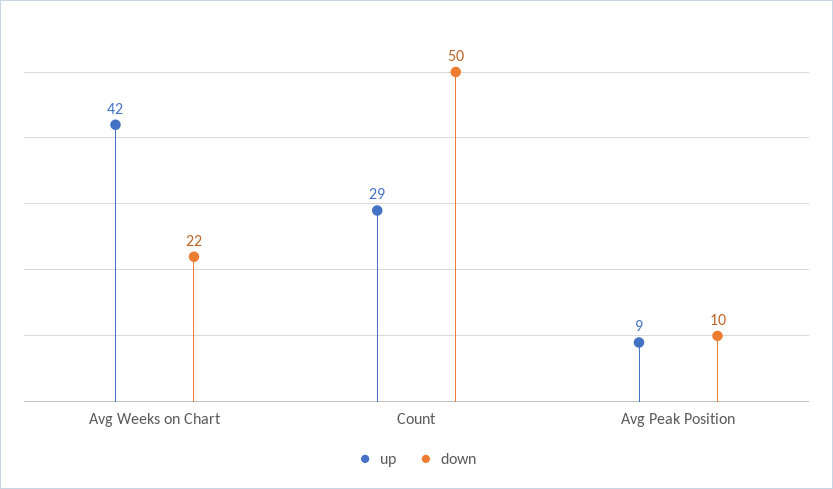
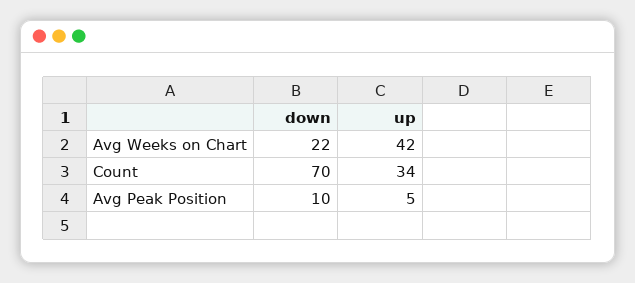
up, Count: 29 -> 34
down, Count: 50 -> 70
up, Avg Peak Position: 9 -> 5

